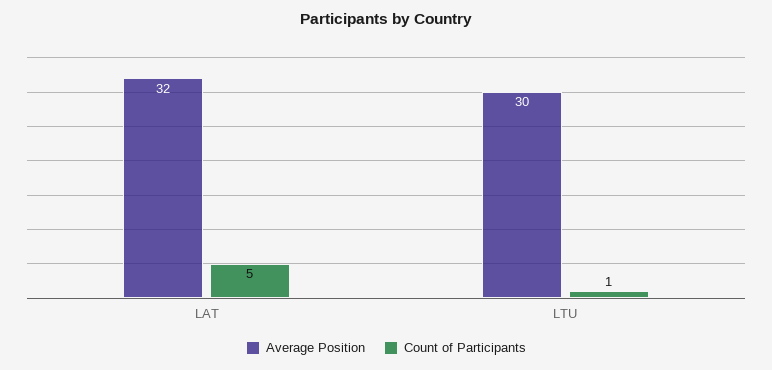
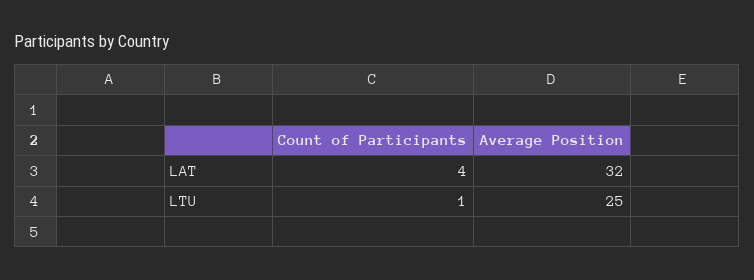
Count of Participants, LAT: 5 -> 4
Average Position, LTU: 30 -> 25

